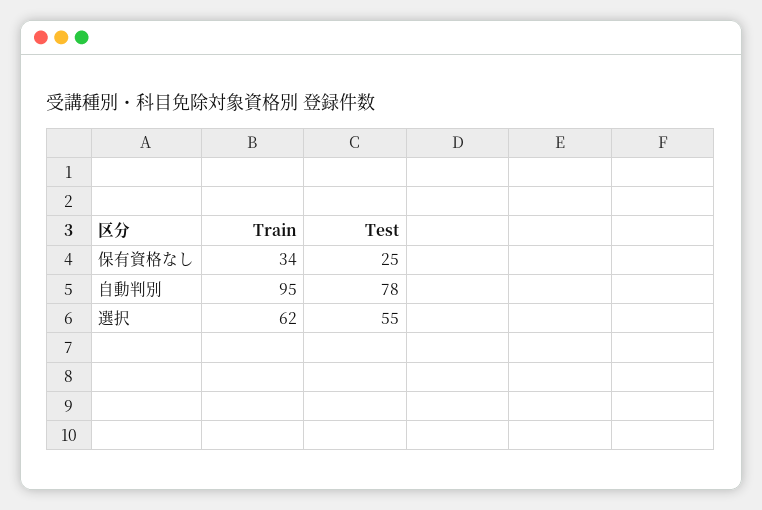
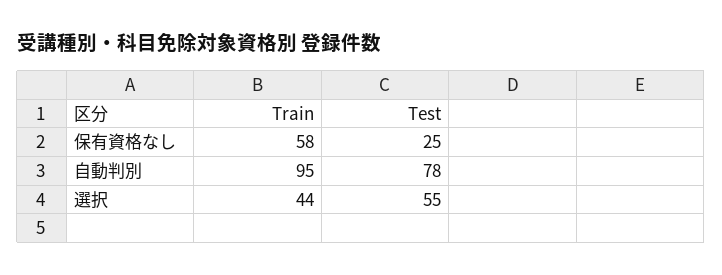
Train, 保有資格なし: 34 -> 58
Train, 選択: 62 -> 44

